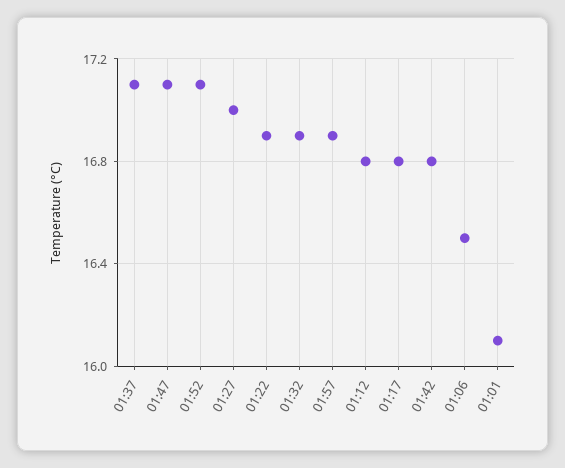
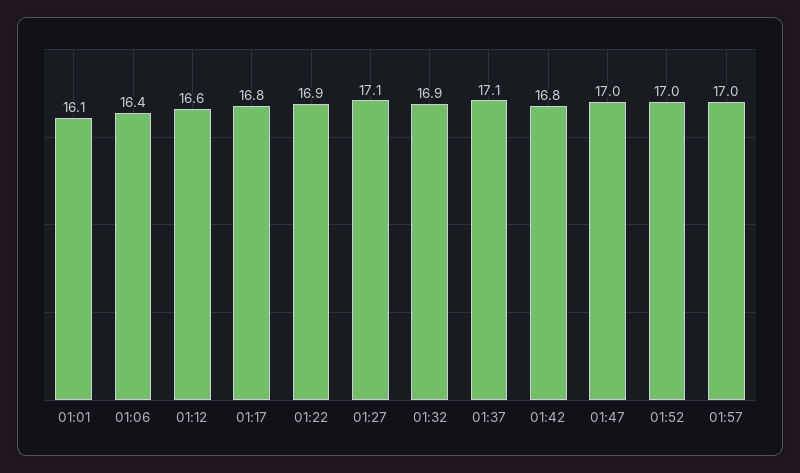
01:47: 17.1 -> 17
01:52: 17.1 -> 17
01:27: 17 -> 17.1
01:57: 16.9 -> 17
01:12: 16.8 -> 16.6
01:06: 16.5 -> 16.4

